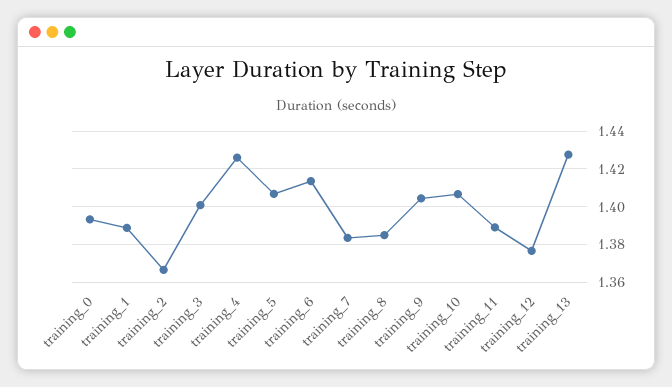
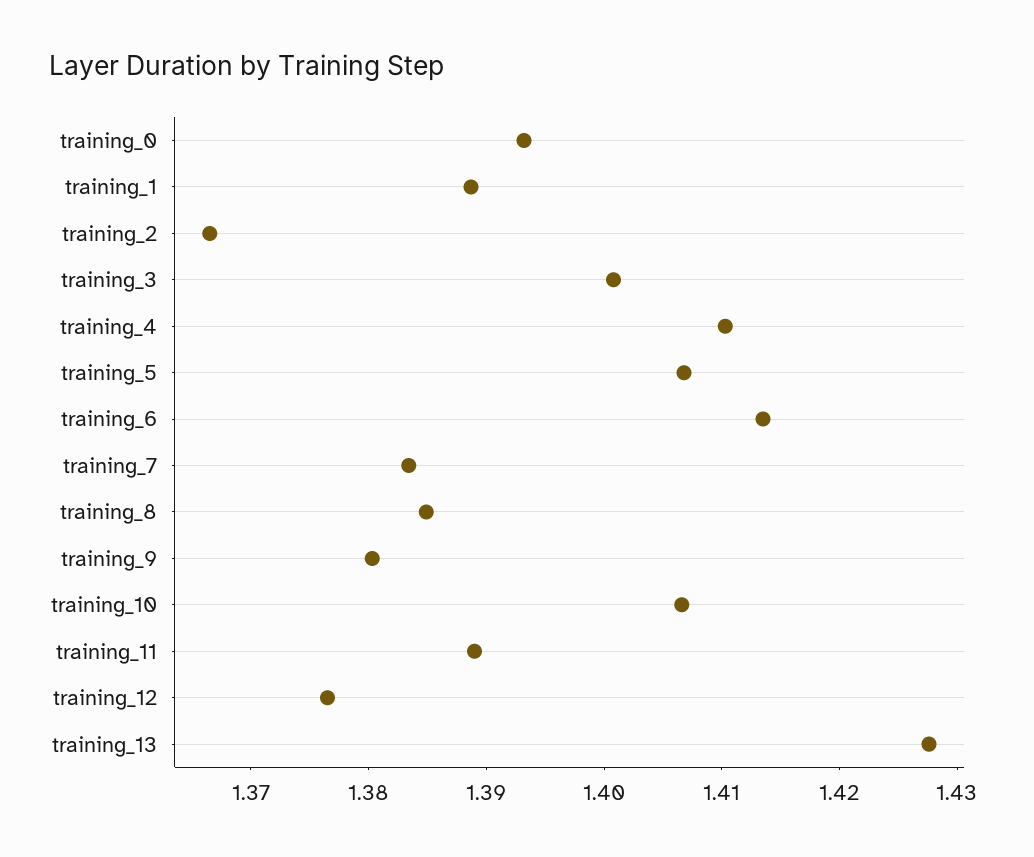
training_4: 1.425 -> 1.41
training_9: 1.405 -> 1.38

